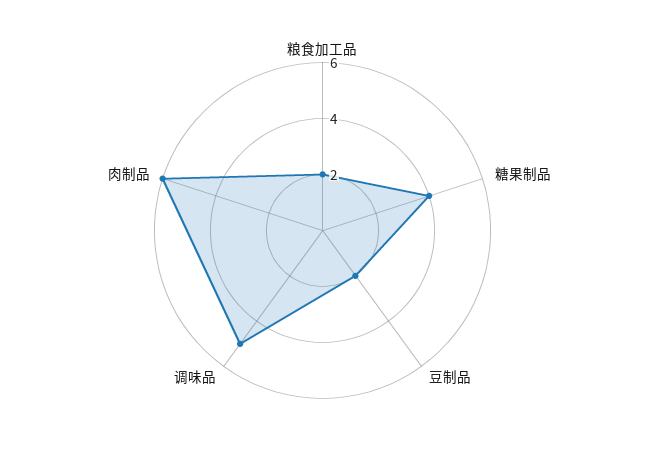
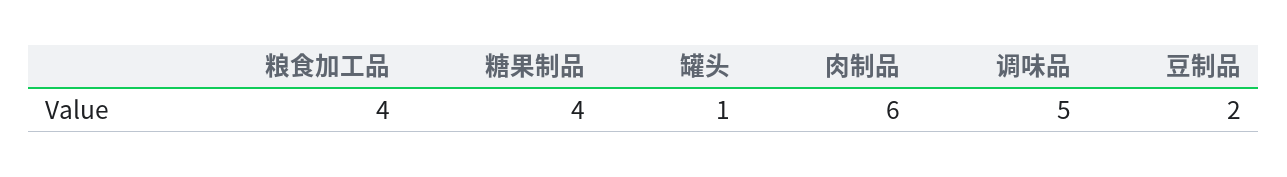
粮食加工品: 2 -> 4
罐头: none -> 1

